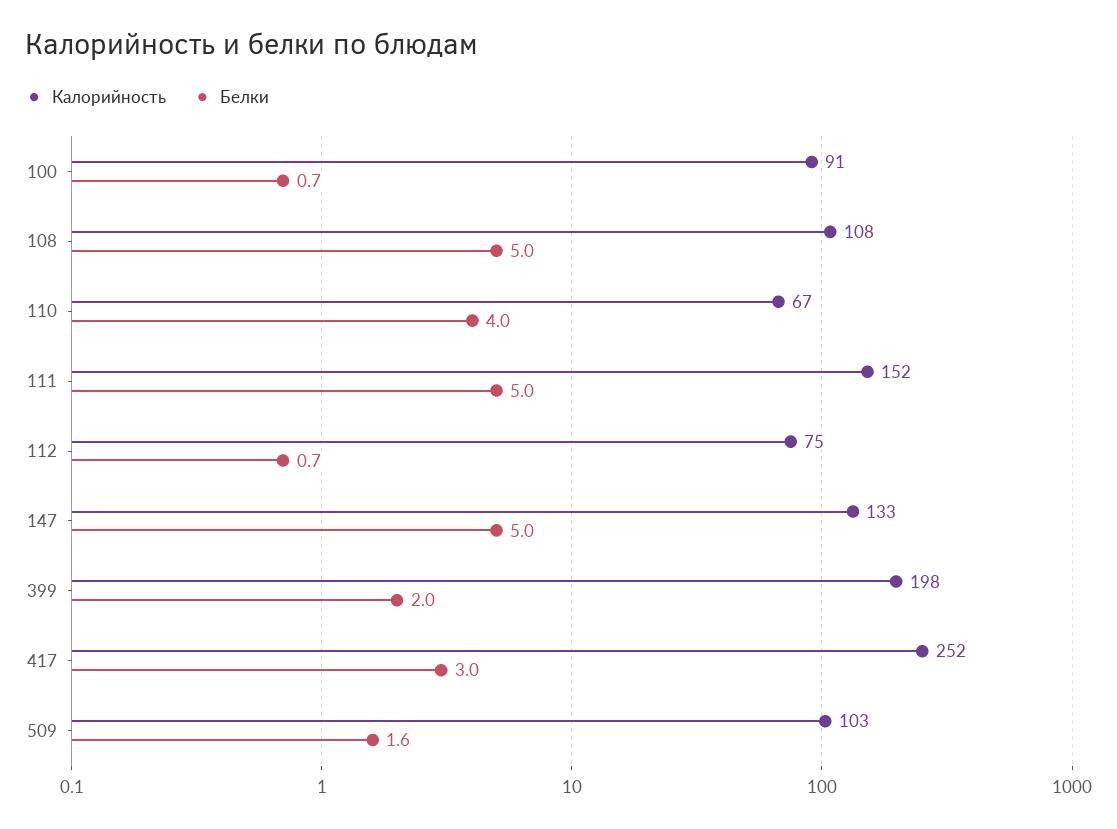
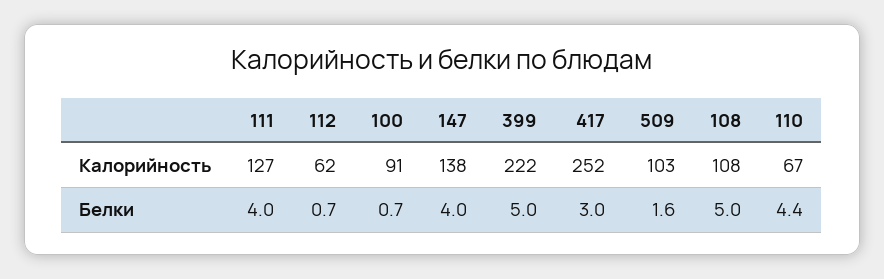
Белки, 110: 4 -> 4.4
Калорийность, 111: 152 -> 127
Белки, 111: 5 -> 4
Калорийность, 112: 75 -> 62
Калорийность, 147: 133 -> 138
Белки, 147: 5 -> 4
Калорийность, 399: 198 -> 222
Белки, 399: 2 -> 5

